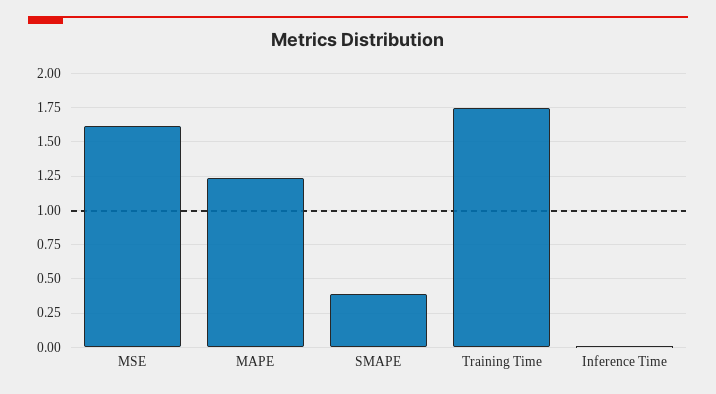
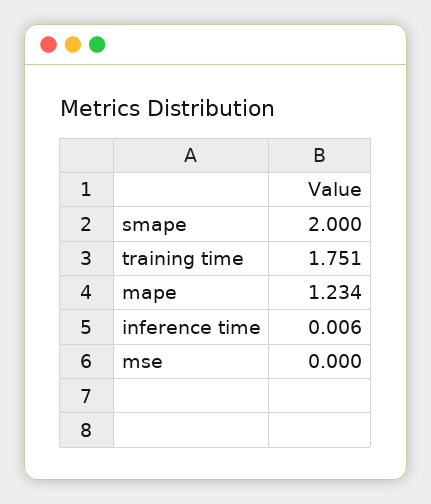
MSE: 1.6 -> 0
SMAPE: 0.4 -> 2

